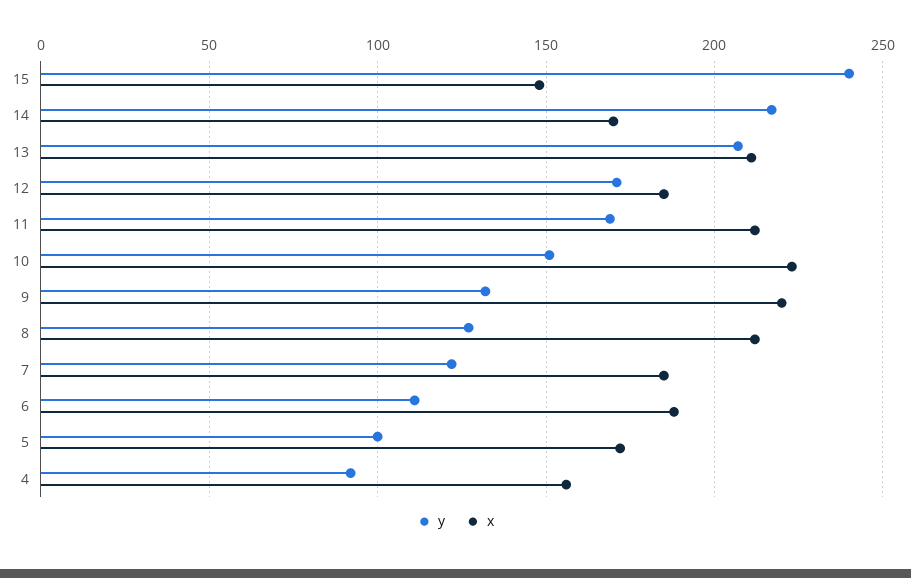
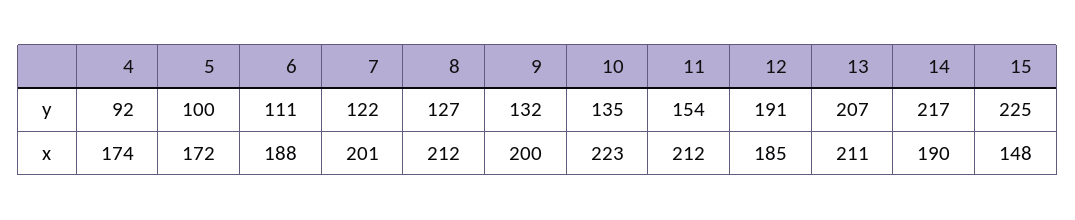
y, 15: 240 -> 225
x, 14: 170 -> 190
y, 12: 170 -> 191
y, 11: 170 -> 154
y, 10: 150 -> 135
x, 9: 220 -> 200
x, 7: 185 -> 201
x, 4: 155 -> 174

